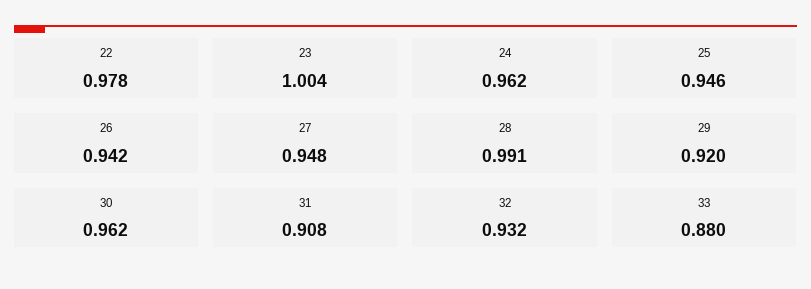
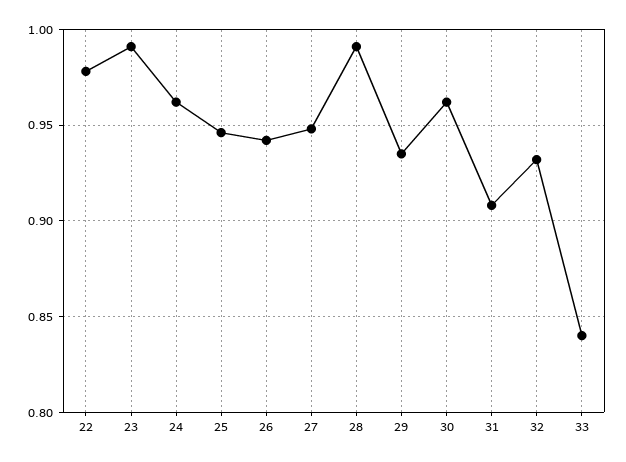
23: 1.004 -> 0.99
29: 0.92 -> 0.935
33: 0.88 -> 0.84

